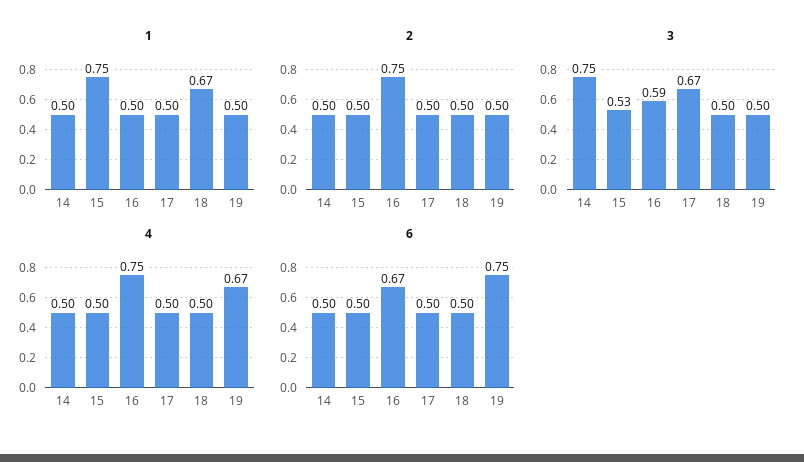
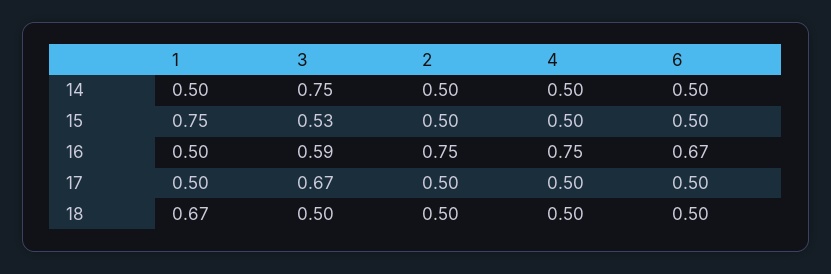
1, 19: 0.5 -> none
2, 19: 0.5 -> none
3, 19: 0.5 -> none
4, 19: 0.67 -> none
6, 19: 0.75 -> none

